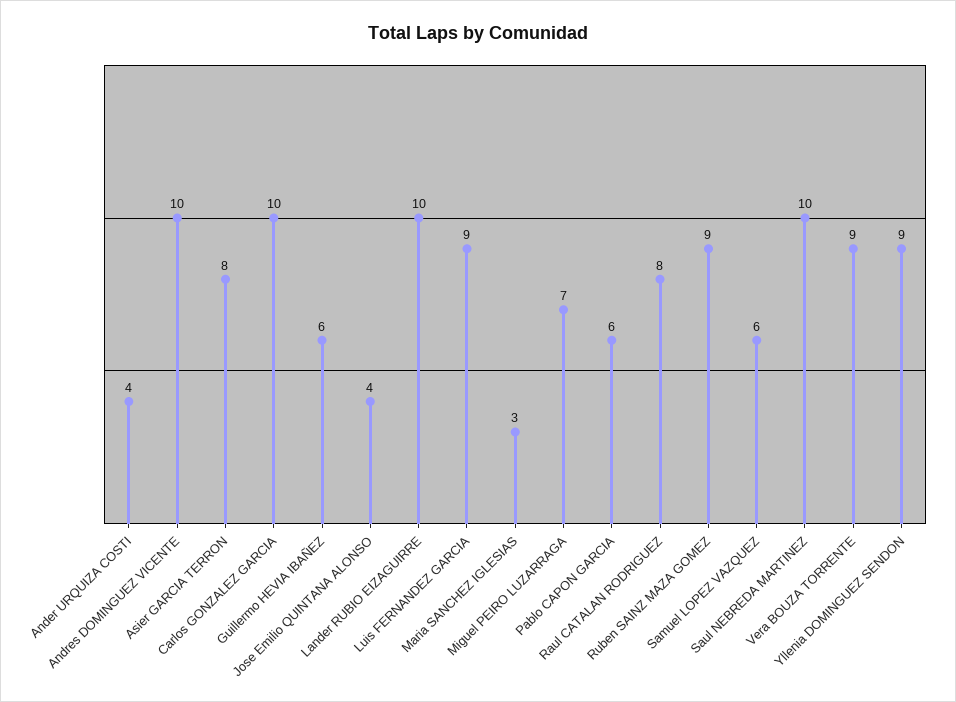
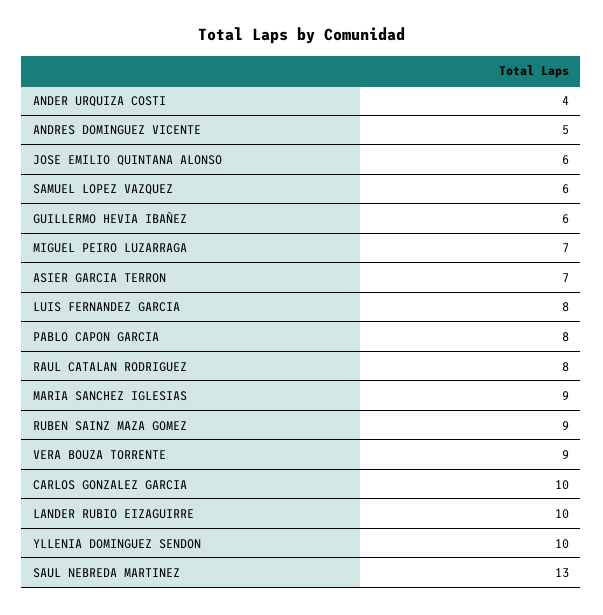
Andres DOMINGUEZ VICENTE: 10 -> 5
Asier GARCIA TERRON: 8 -> 7
Jose Emilio QUINTANA ALONSO: 4 -> 6
Luis FERNANDEZ GARCIA: 9 -> 8
Maria SANCHEZ IGLESIAS: 3 -> 9
Pablo CAPON GARCIA: 6 -> 8
Saul NEBREDA MARTINEZ: 10 -> 13
Yllenia DOMINGUEZ SENDON: 9 -> 10

